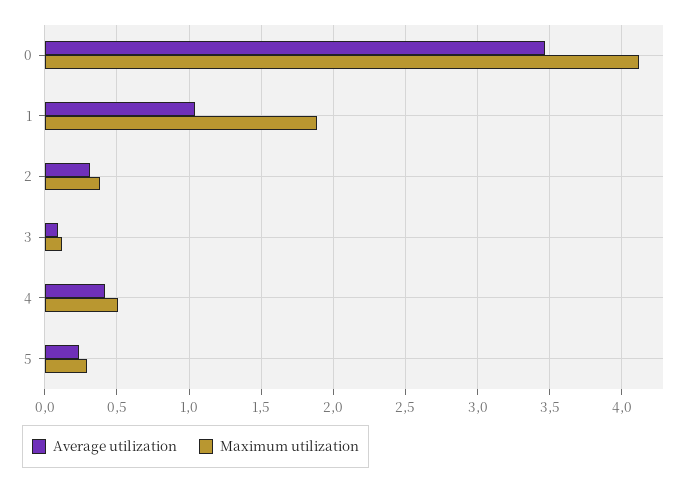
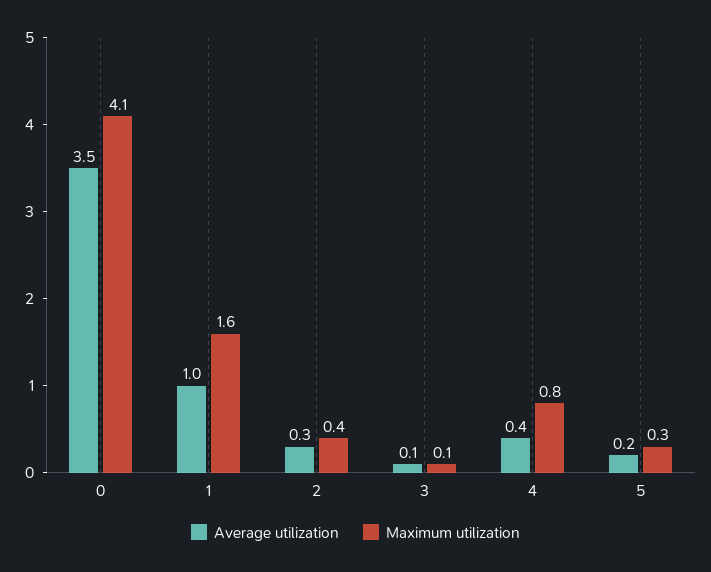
Maximum utilization, 1: 1.9 -> 1.6
Maximum utilization, 4: 0.5 -> 0.8

